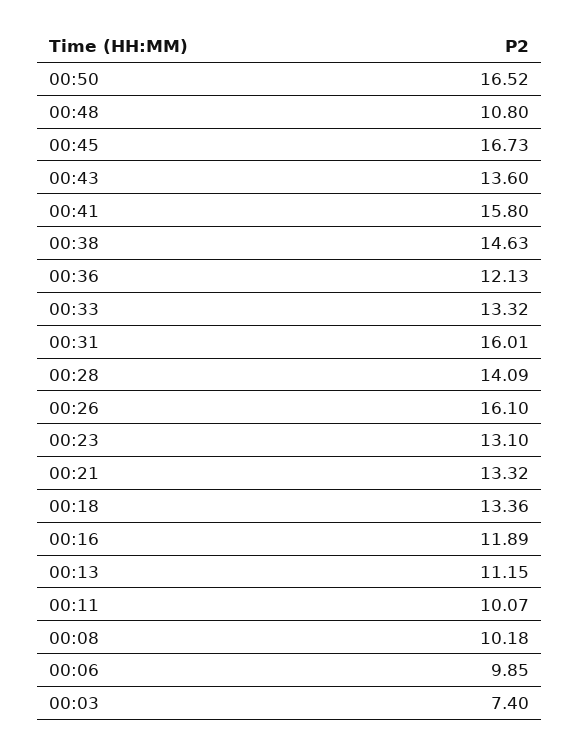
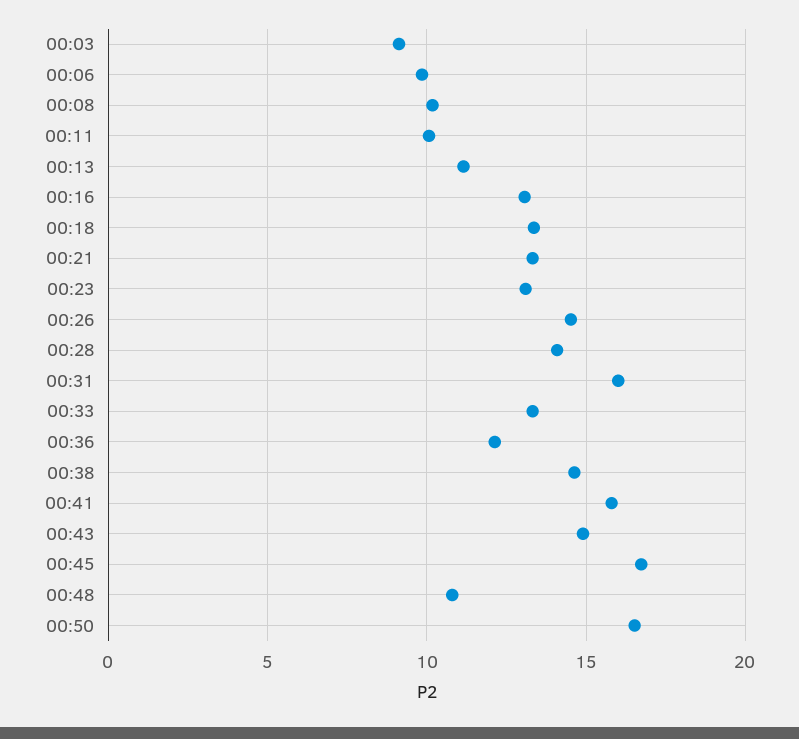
00:43: 13.6 -> 15
00:26: 16.1 -> 14.5
00:16: 11.89 -> 13
00:03: 7.4 -> 9

